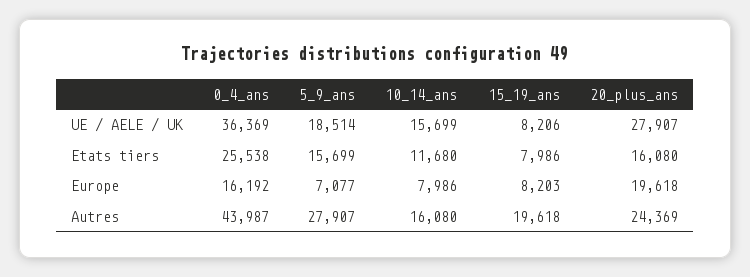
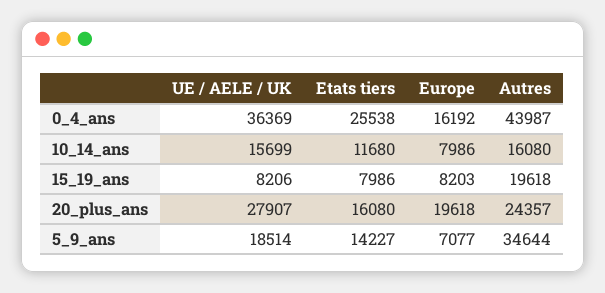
5_9_ans, Etats tiers: 15699 -> 14227
5_9_ans, Autres: 27907 -> 34644
20_plus_ans, Autres: 24369 -> 24357

